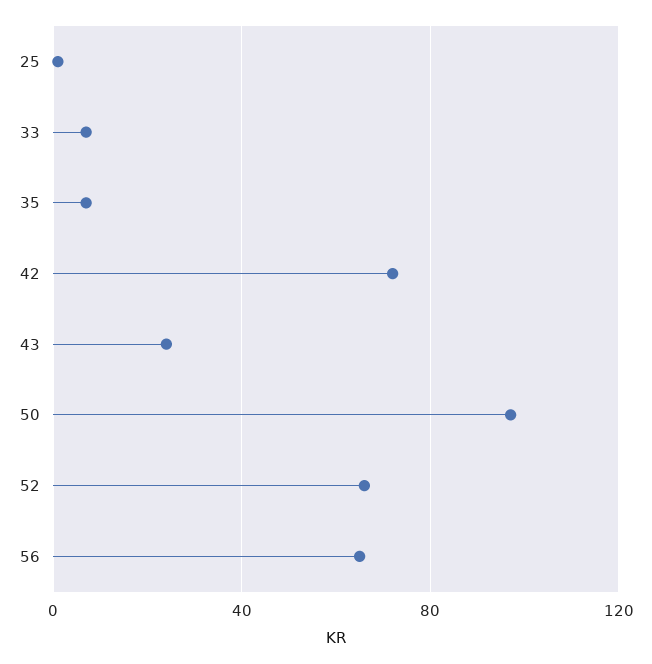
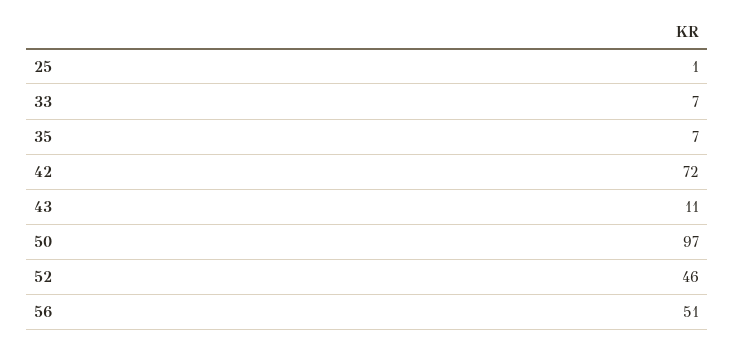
43: 25 -> 11
52: 65 -> 46
56: 65 -> 51

